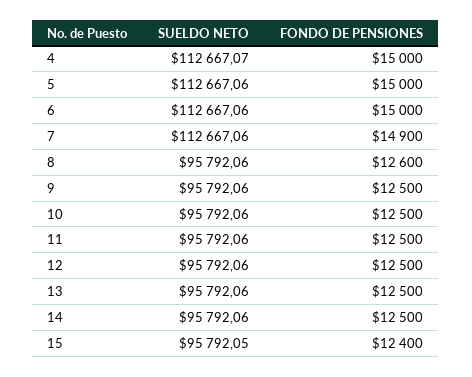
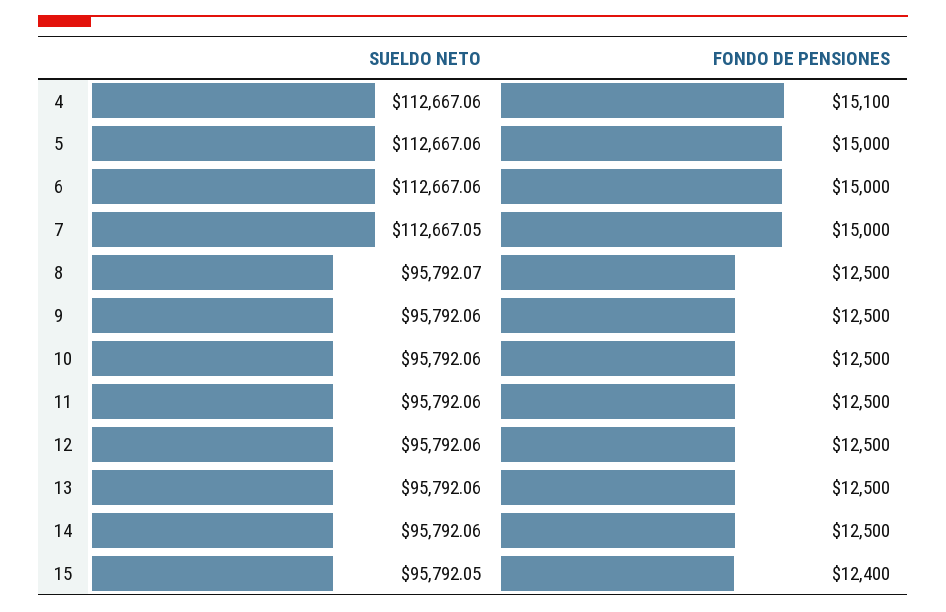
SUELDO NETO, 4: 112667.07 -> 112667.06
FONDO DE PENSIONES, 4: 15000 -> 15100
SUELDO NETO, 7: 112667.06 -> 112667.05
FONDO DE PENSIONES, 7: 14900 -> 15000
SUELDO NETO, 8: 95792.06 -> 95792.07
FONDO DE PENSIONES, 8: 12600 -> 12500

